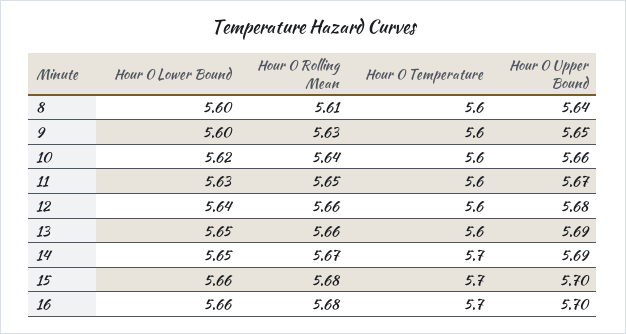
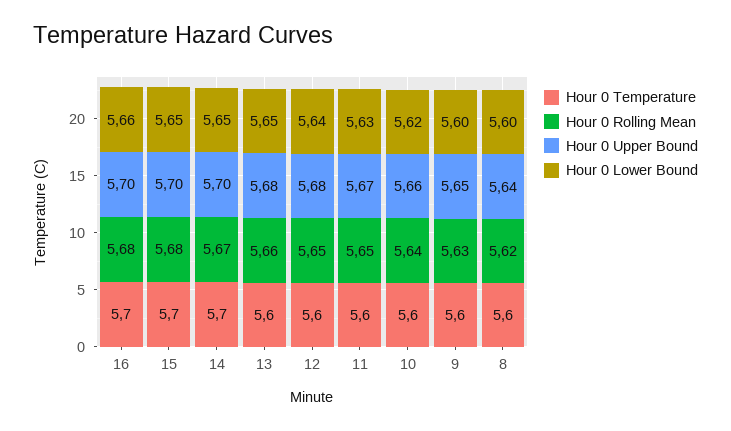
Hour 0 Rolling Mean, 8: 5.61 -> 5.62
Hour 0 Rolling Mean, 12: 5.66 -> 5.65
Hour 0 Upper Bound, 13: 5.69 -> 5.68
Hour 0 Upper Bound, 14: 5.69 -> 5.7
Hour 0 Lower Bound, 15: 5.66 -> 5.65

